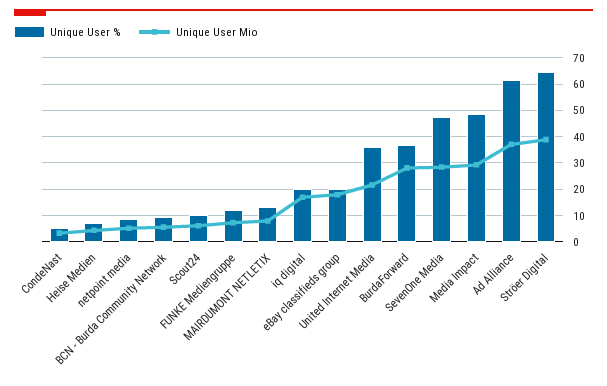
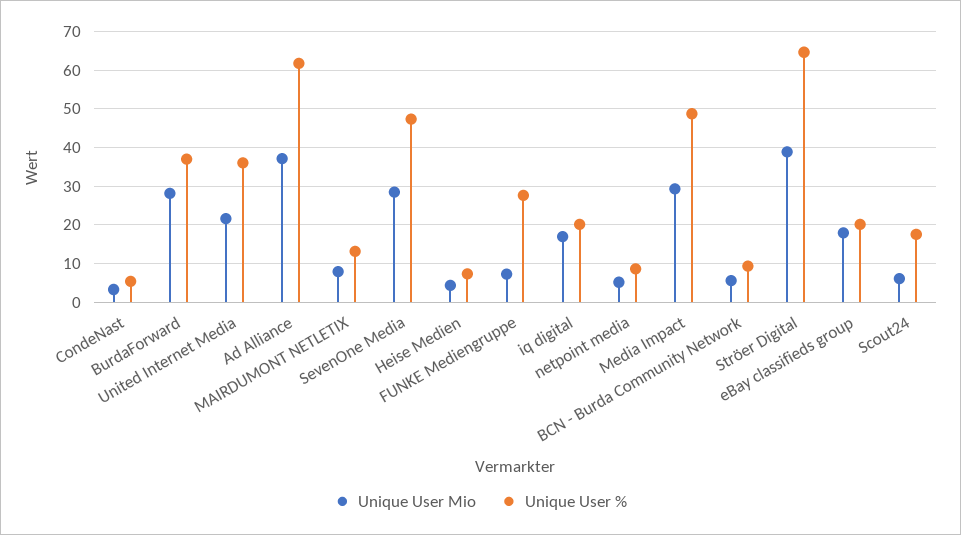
Unique User %, Scout24: 10 -> 18
Unique User %, FUNKE Mediengruppe: 12.5 -> 28

